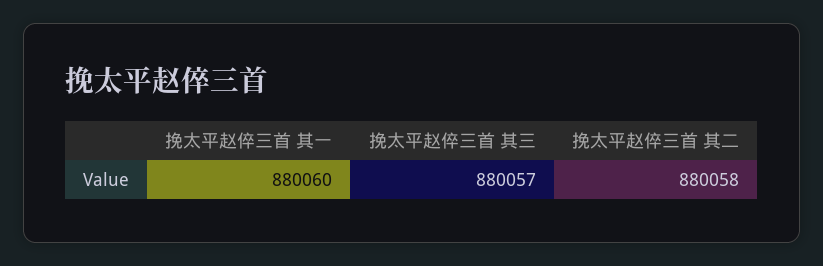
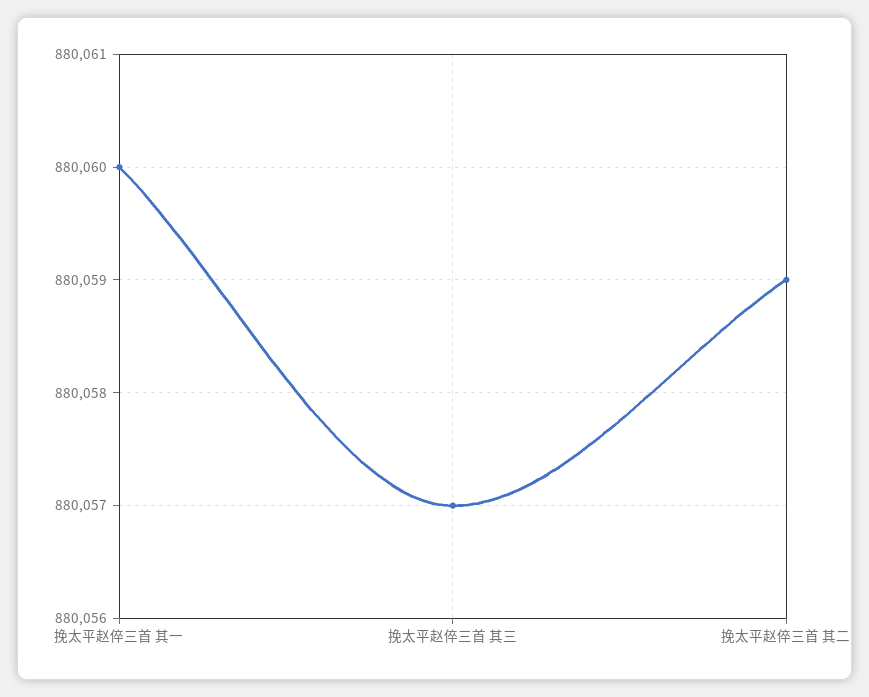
挽太平赵倅三首 其二: 880058 -> 880059

